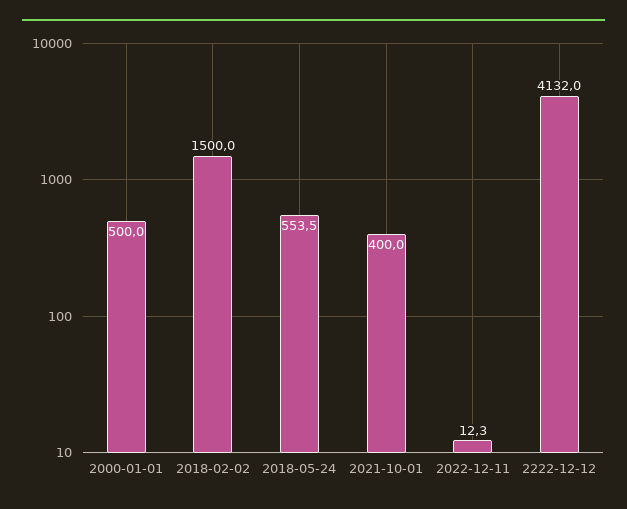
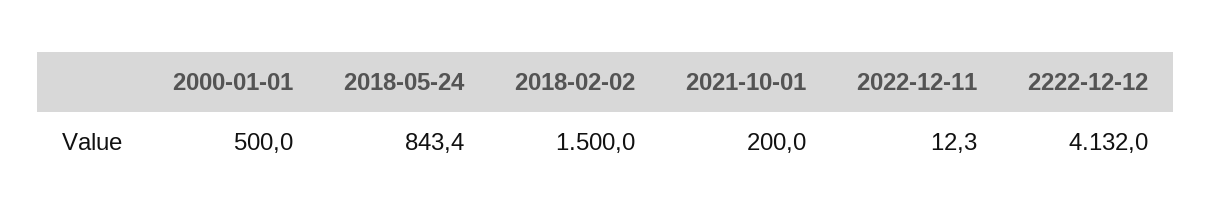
2018-05-24: 553.5 -> 843.4
2021-10-01: 400 -> 200

